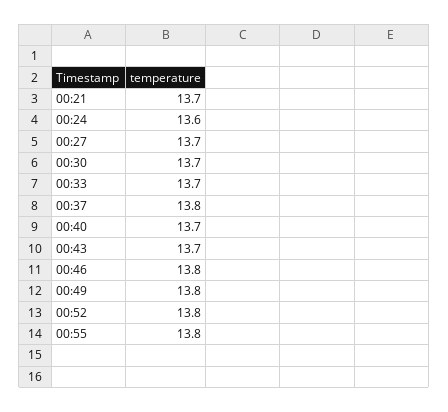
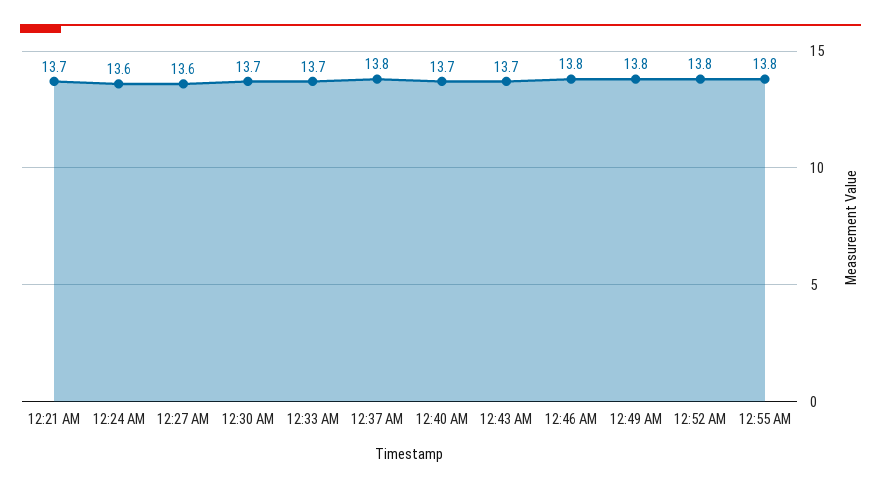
00:27: 13.7 -> 13.6

